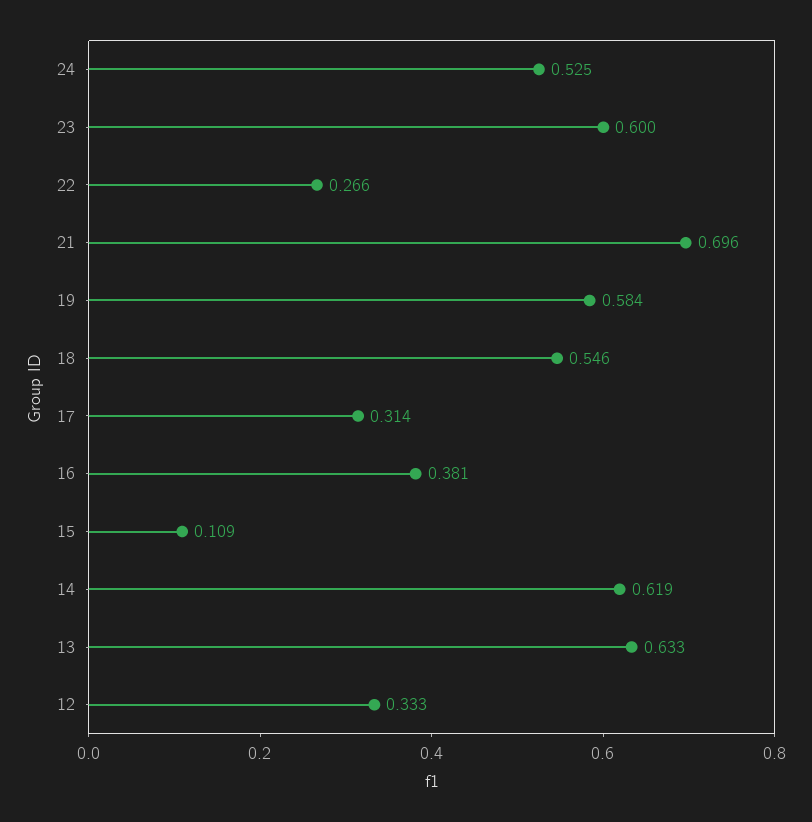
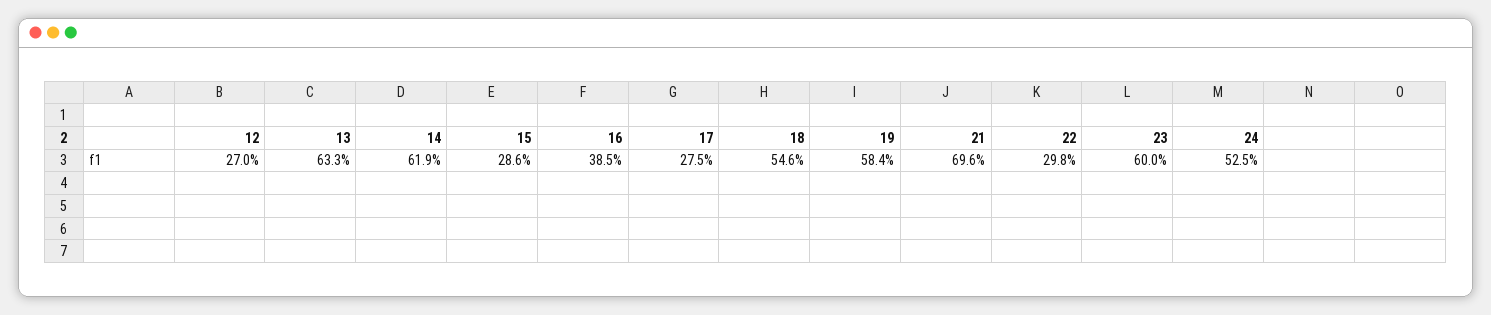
22: 0.266 -> 0.298
17: 0.314 -> 0.275
16: 0.381 -> 0.385
15: 0.109 -> 0.286
12: 0.333 -> 0.27

